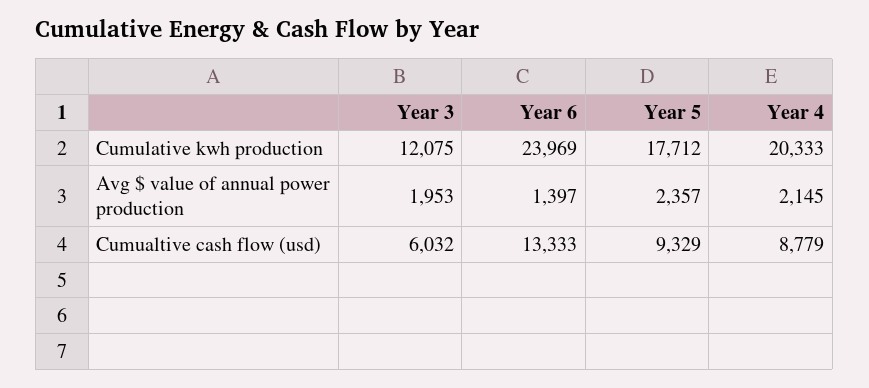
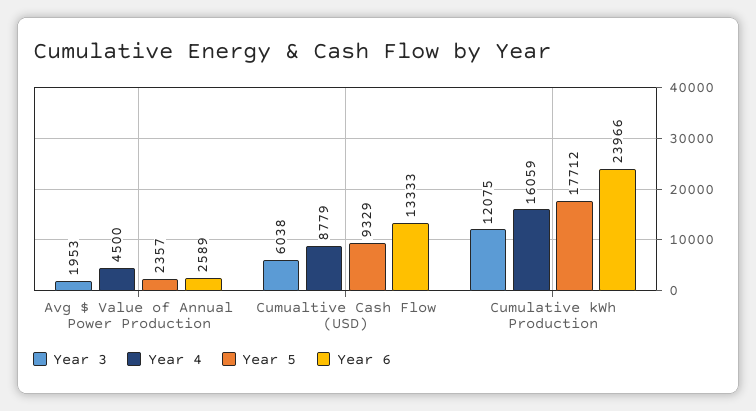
Year 6, Cumulative kwh production: 23969 -> 23966
Year 4, Cumulative kwh production: 20333 -> 16059
Year 6, Avg $ value of annual power production: 1397 -> 2589
Year 4, Avg $ value of annual power production: 2145 -> 4500
Year 3, Cumualtive cash flow (usd): 6032 -> 6038

